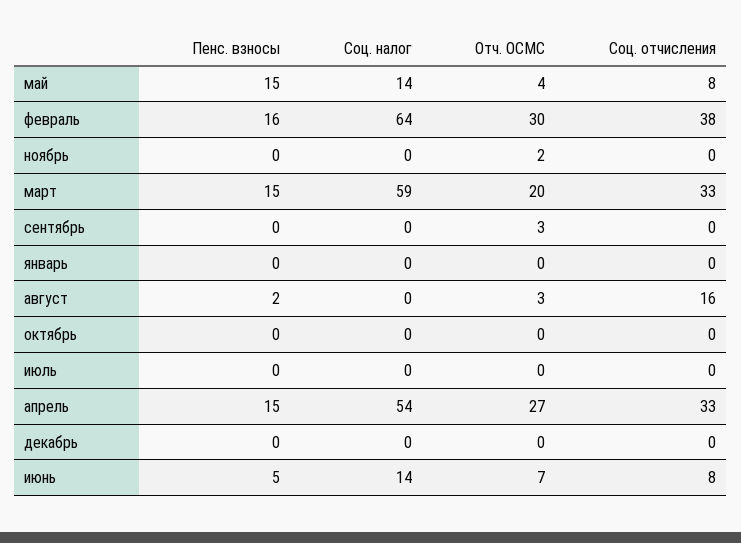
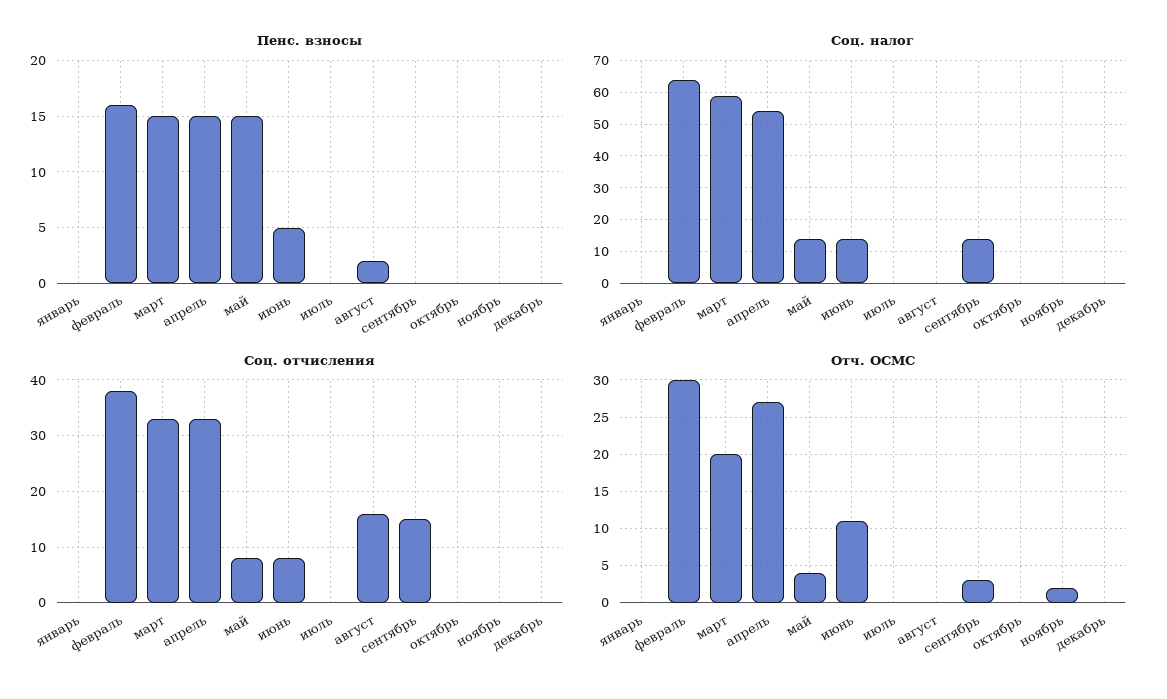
Соц. налог, сентябрь: 0 -> 15
Соц. отчисления, сентябрь: 0 -> 15
Отч. ОСМС, август: 3 -> 0
Отч. ОСМС, июнь: 7 -> 11

